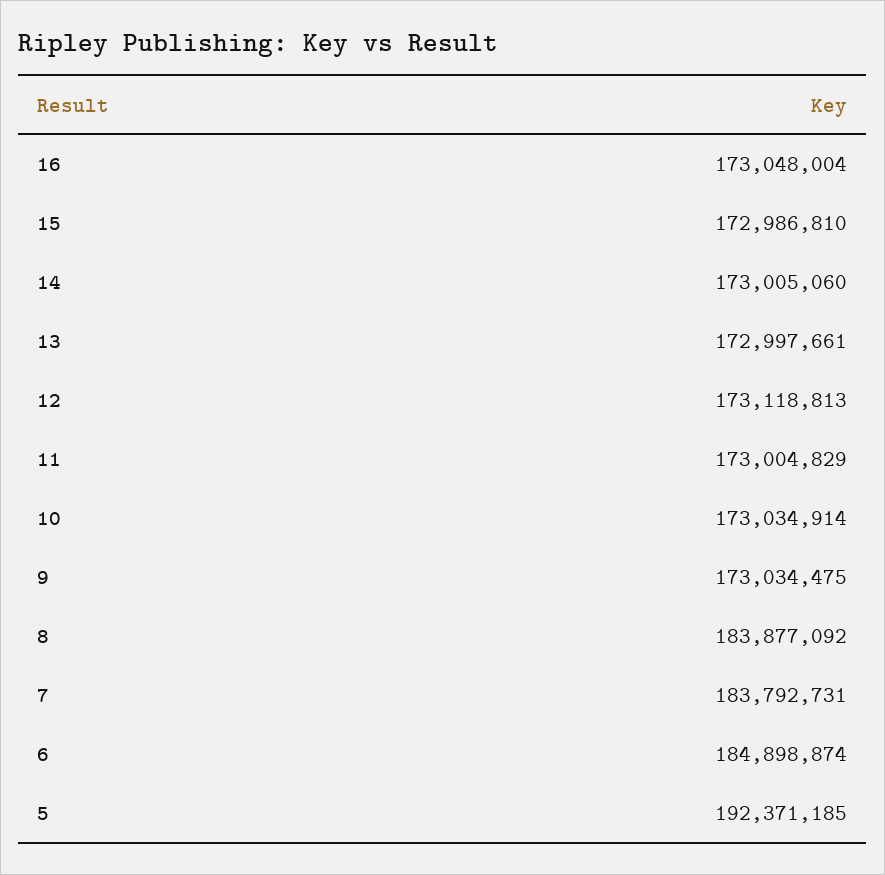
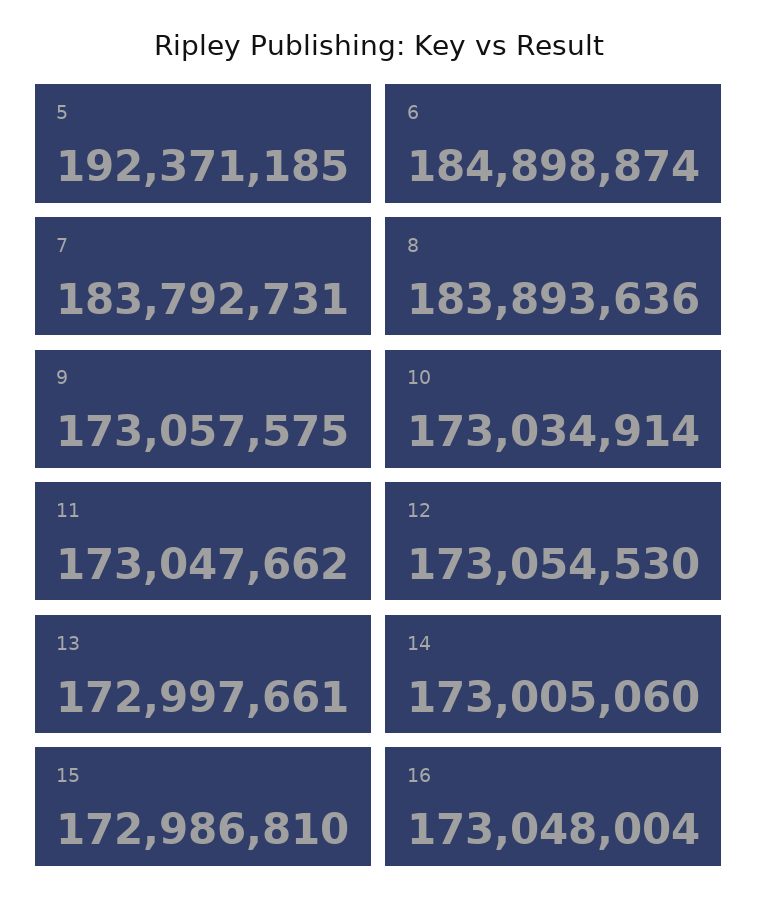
12: 173118813 -> 173054530
11: 173004829 -> 173047662
9: 173034475 -> 173057575
8: 183877092 -> 183893636

